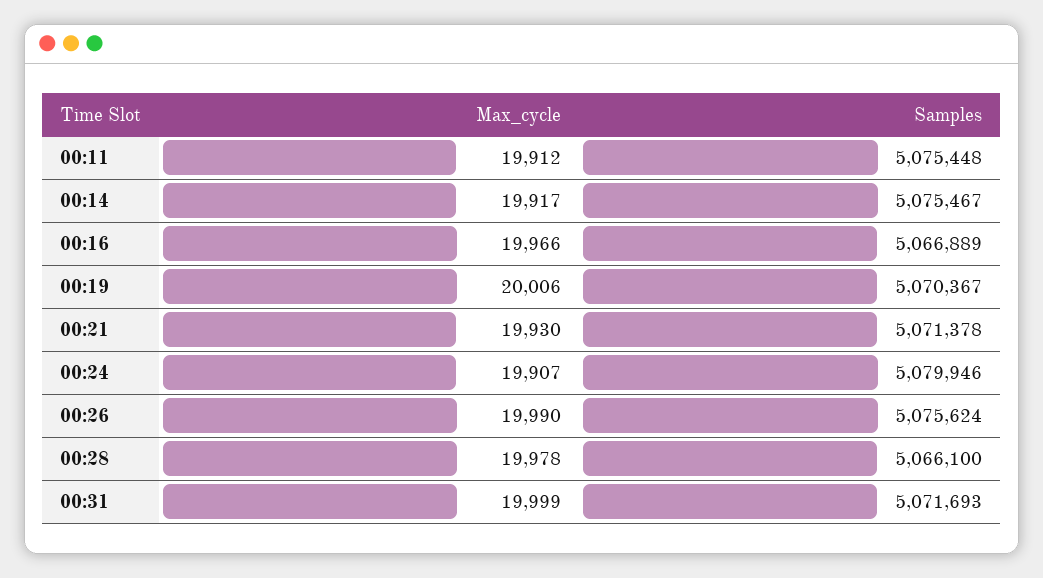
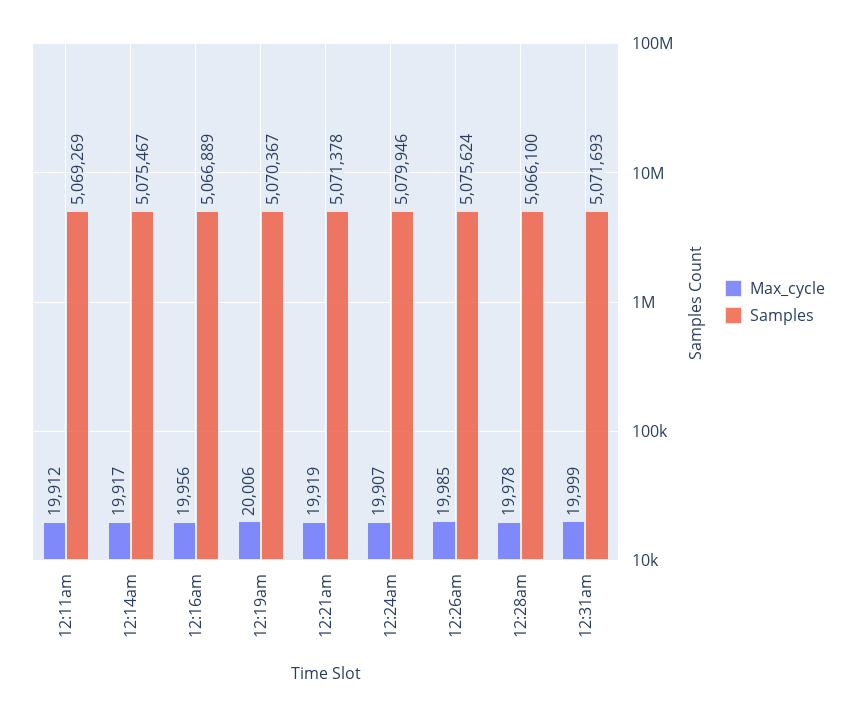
Samples, 00:11: 5075448 -> 5069269
Max_cycle, 00:16: 19966 -> 19956
Max_cycle, 00:21: 19930 -> 19919
Max_cycle, 00:26: 19990 -> 19985

